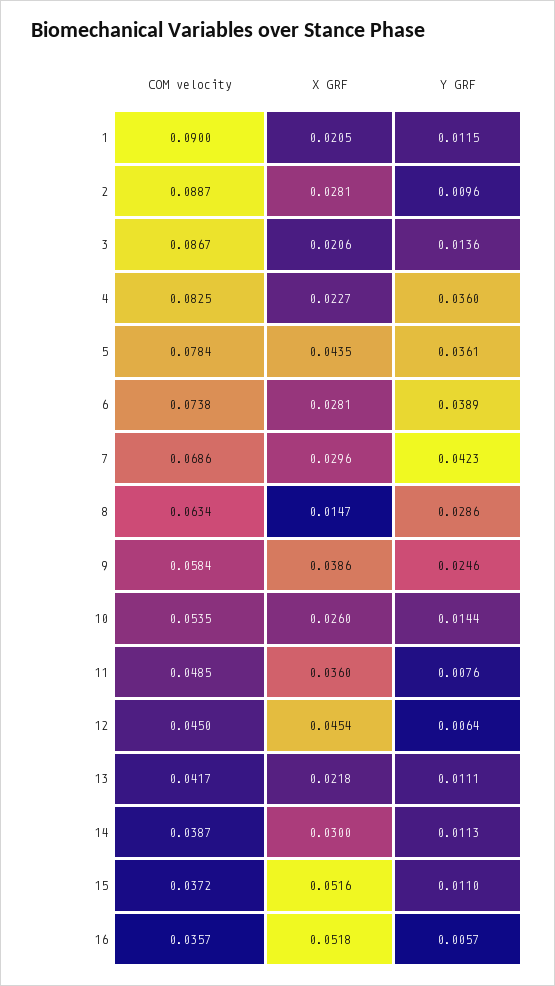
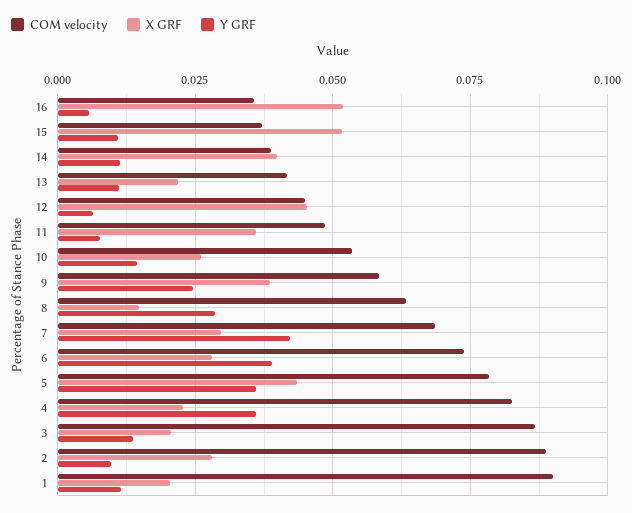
X GRF, 14: 0.03 -> 0.04

